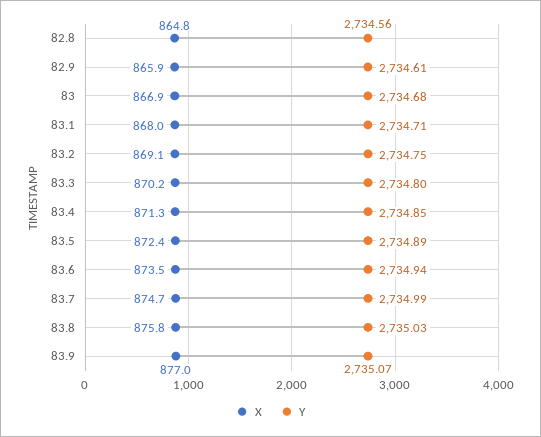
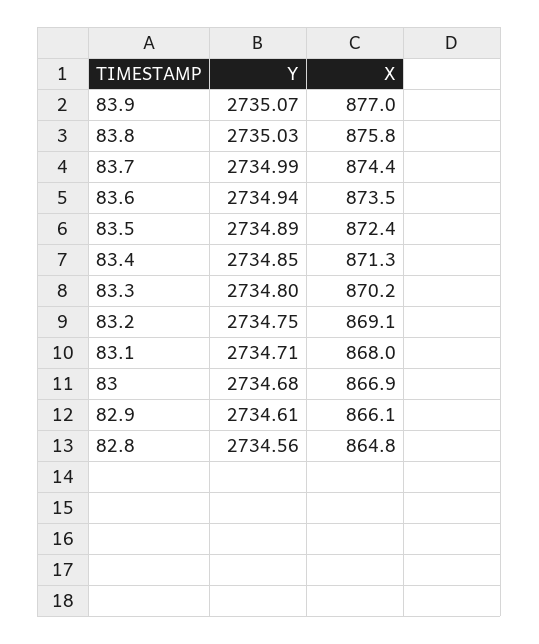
X, 82.9: 865.9 -> 866.1
X, 83.7: 874.7 -> 874.4

